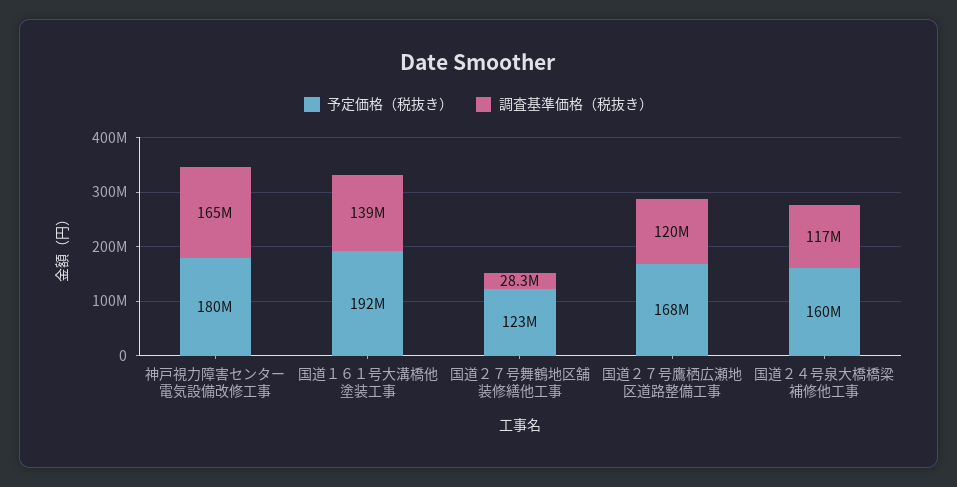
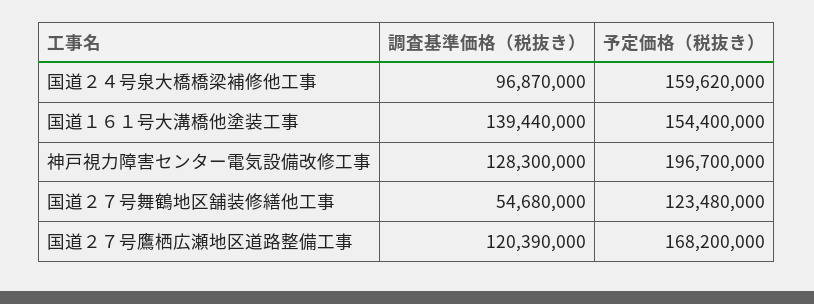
予定価格（税抜き）, 神戸視力障害センター電気設備改修工事: 180000000 -> 196700000
調査基準価格（税抜き）, 神戸視力障害センター電気設備改修工事: 165000000 -> 128300000
予定価格（税抜き）, 国道１６１号大溝橋他塗装工事: 192000000 -> 154400000
調査基準価格（税抜き）, 国道２７号舞鶴地区舗装修繕他工事: 28300000 -> 54680000
調査基準価格（税抜き）, 国道２４号泉大橋橋梁補修他工事: 117000000 -> 96870000

